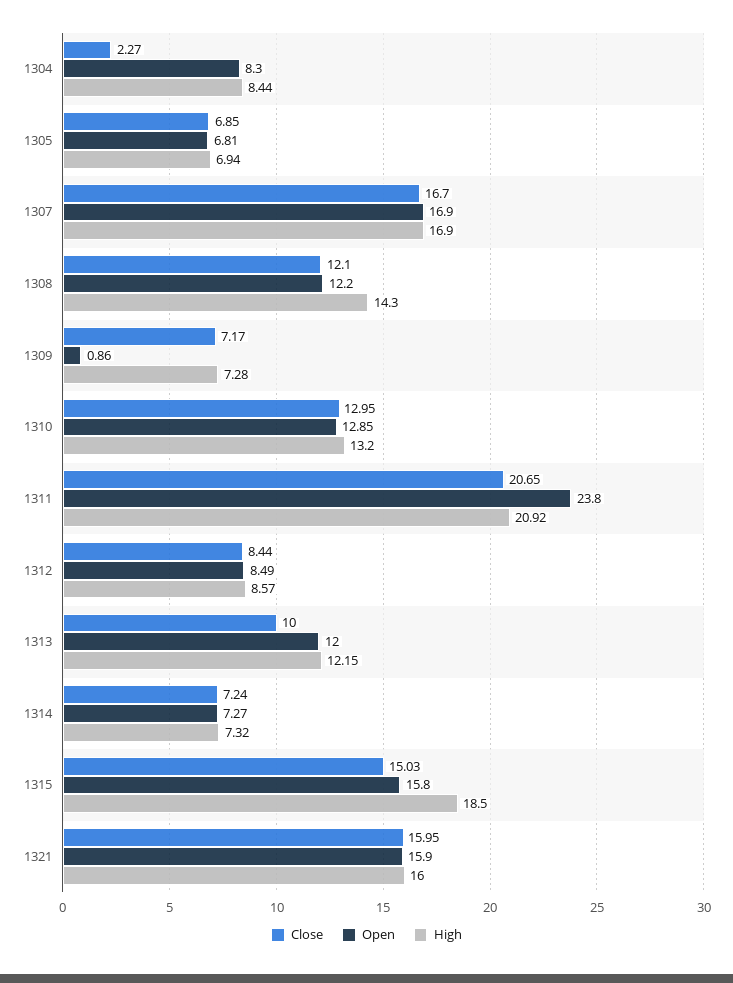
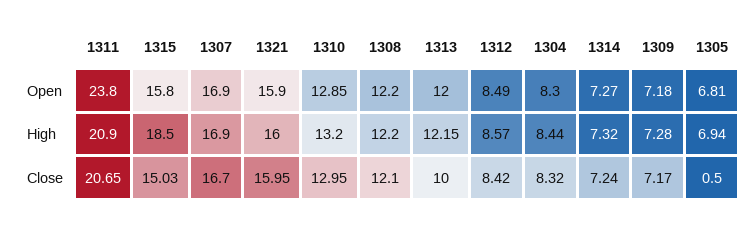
Close, 1304: 2.27 -> 8.32
Close, 1305: 6.85 -> 0.5
High, 1308: 14.3 -> 12.2
Open, 1309: 0.86 -> 7.18
High, 1311: 20.92 -> 20.9
Close, 1312: 8.44 -> 8.42

